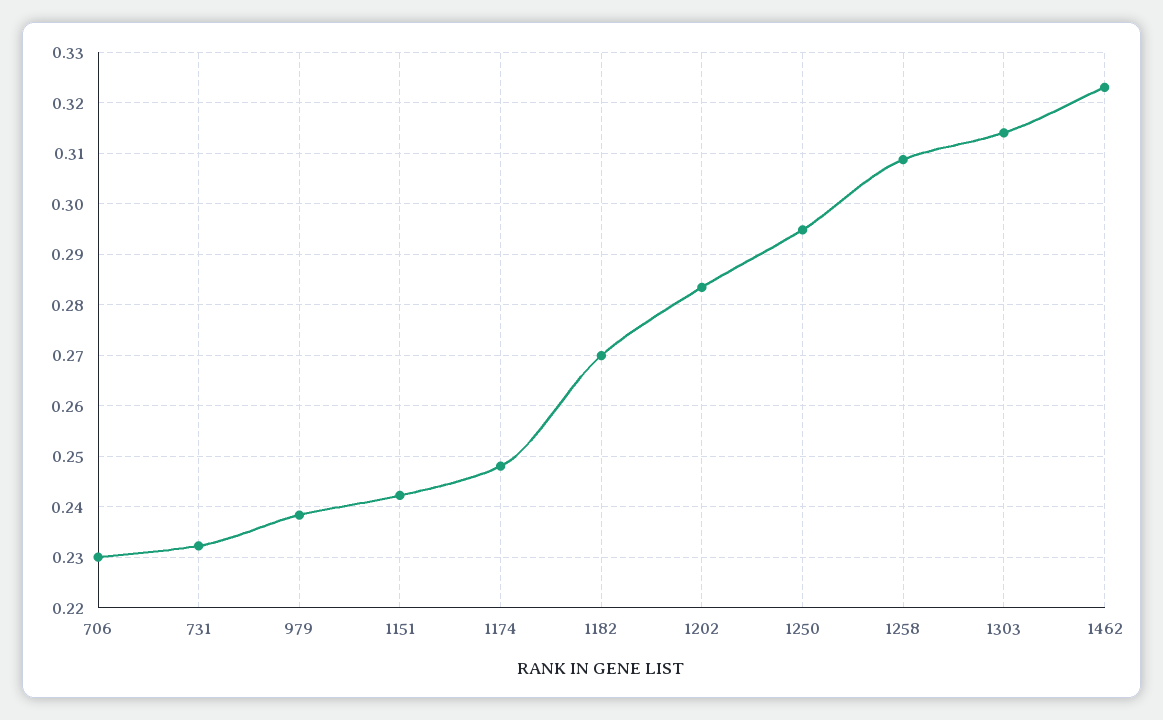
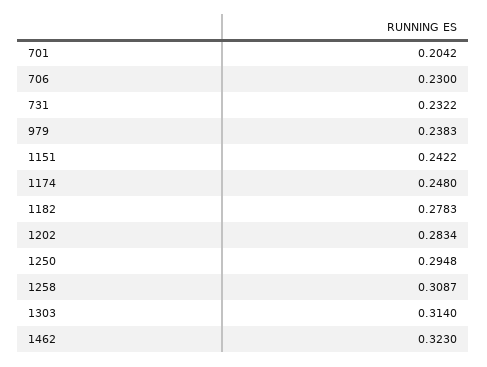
1182: 0.27 -> 0.2783
701: none -> 0.2042

